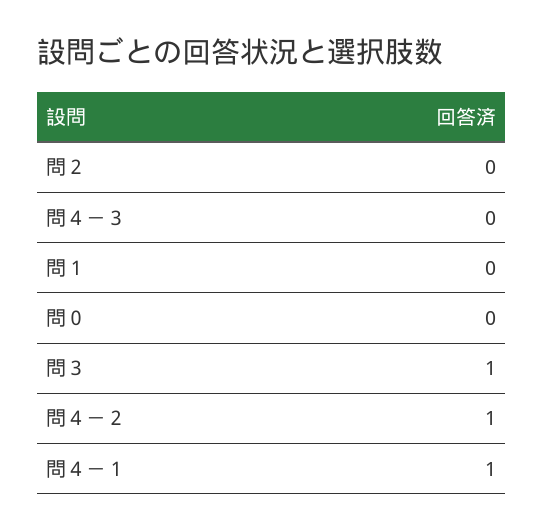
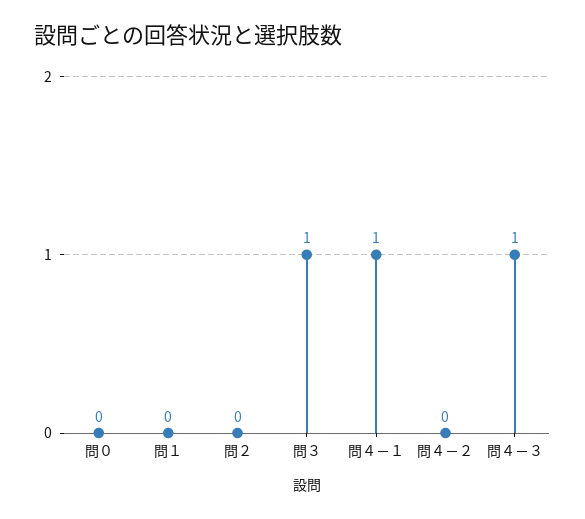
問４－３: 0 -> 1
問４－２: 1 -> 0

